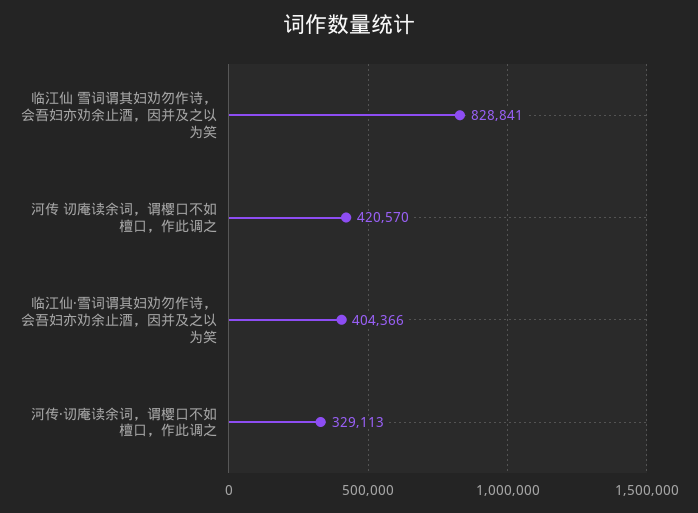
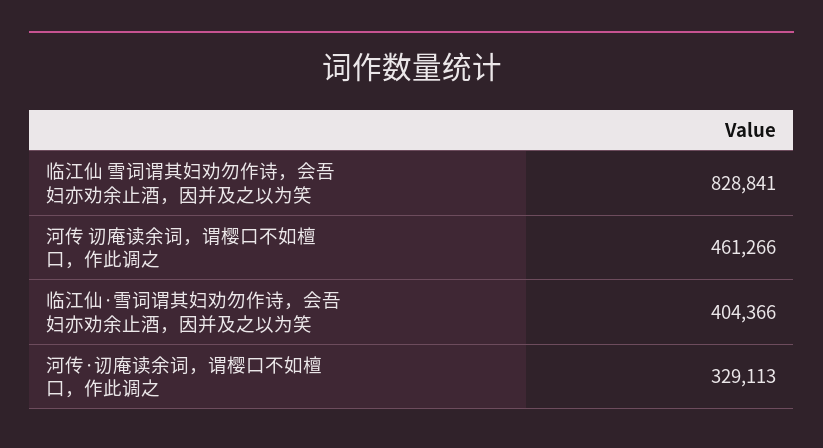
河传 讱庵读余词，谓樱口不如檀口，作此调之: 420570 -> 461266

